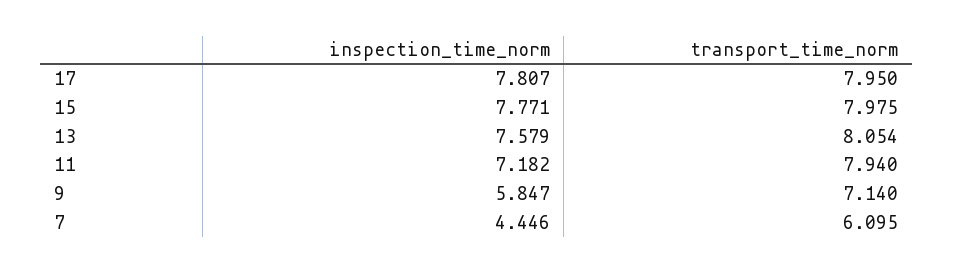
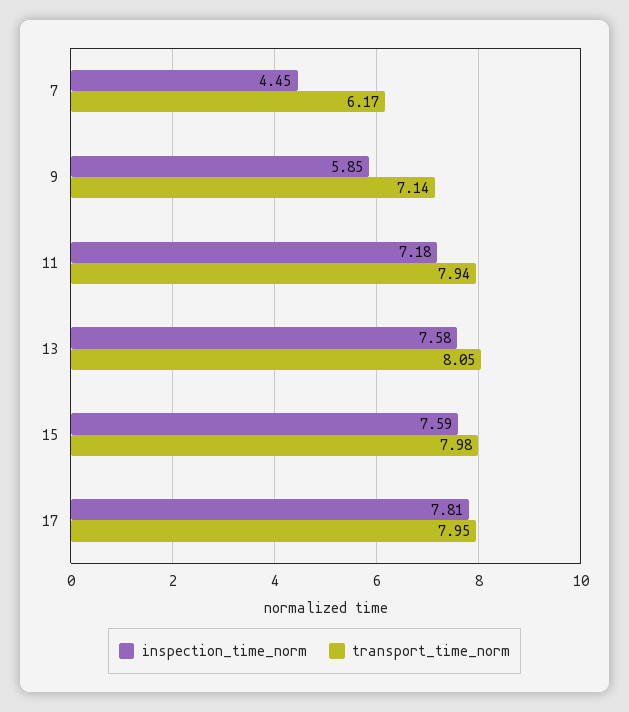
inspection_time_norm, 15: 7.771 -> 7.59
transport_time_norm, 7: 6.095 -> 6.17

